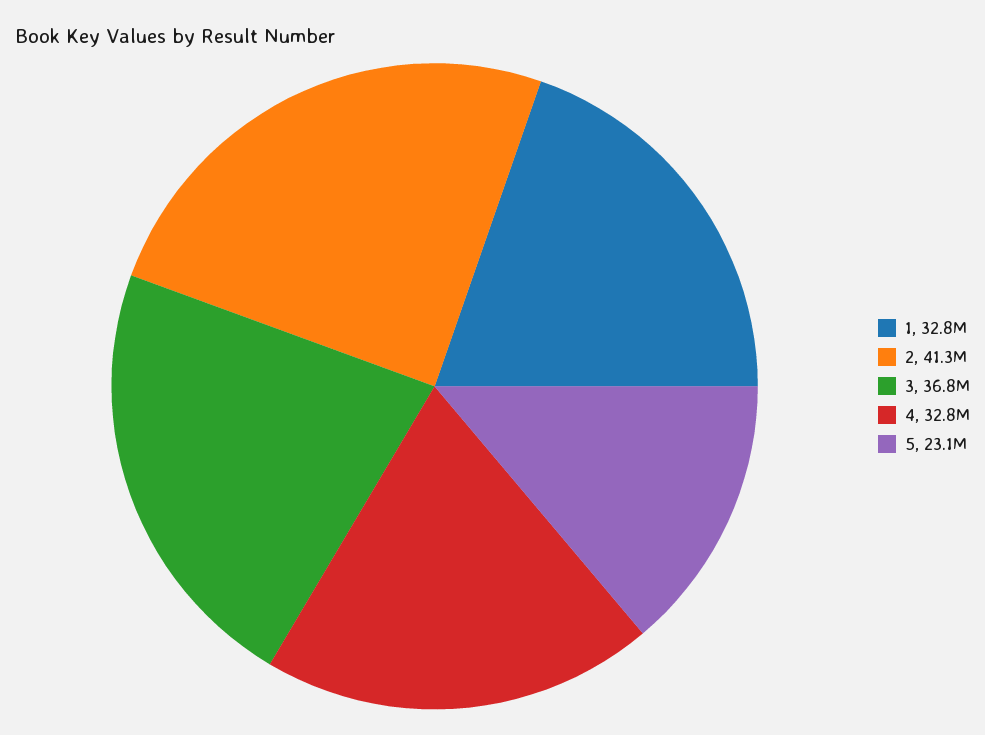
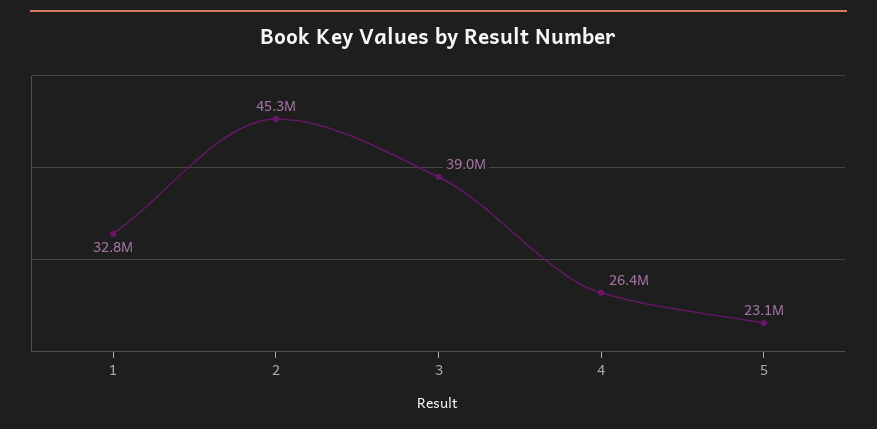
2: 41300000 -> 45300000
3: 36800000 -> 39000000
4: 32800000 -> 26400000

